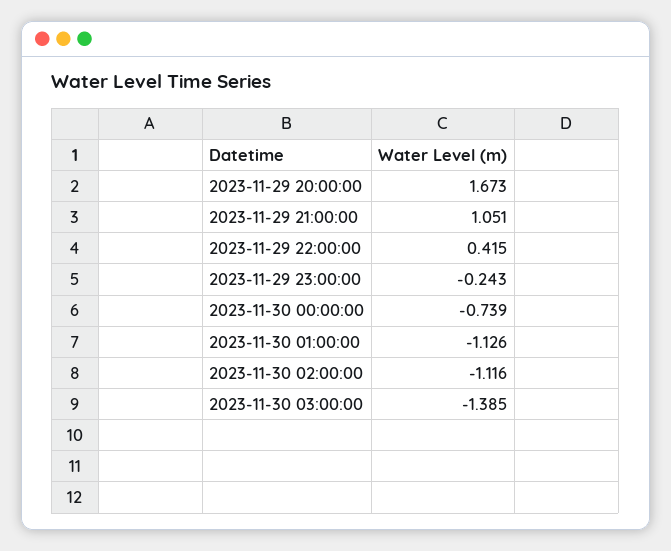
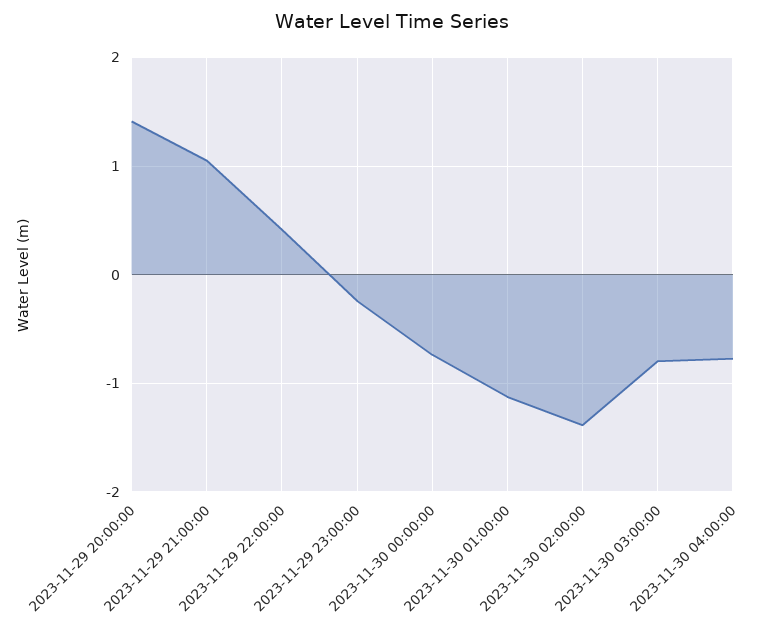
2023-11-29 20:00:00: 1.673 -> 1.4
2023-11-30 02:00:00: -1.116 -> -1.4
2023-11-30 03:00:00: -1.385 -> -0.8
2023-11-30 04:00:00: none -> -0.8

